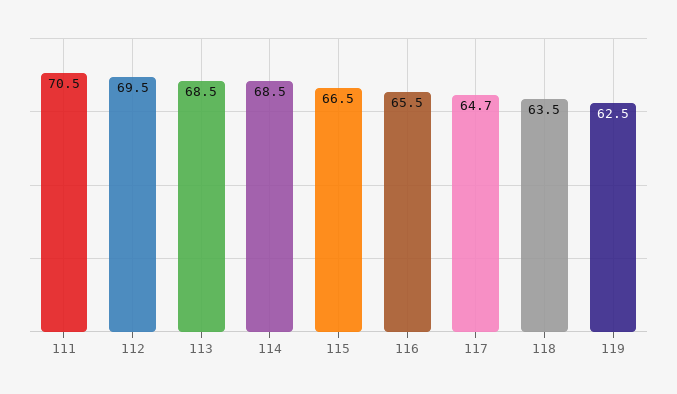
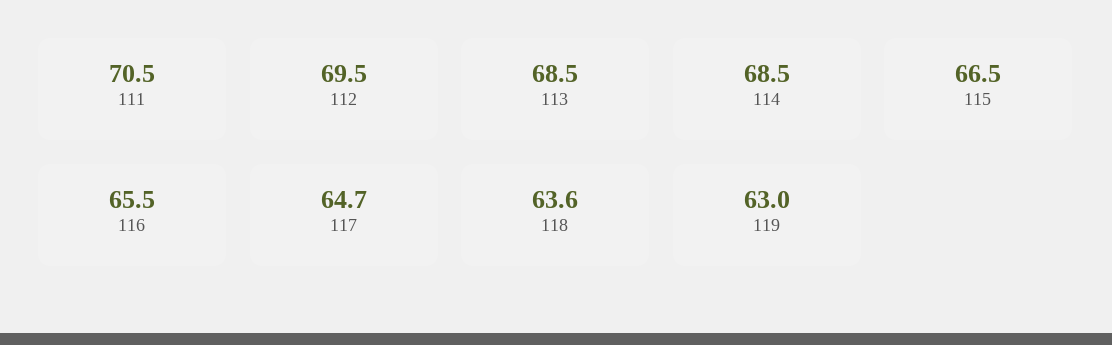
118: 63.5 -> 63.6
119: 62.5 -> 63

